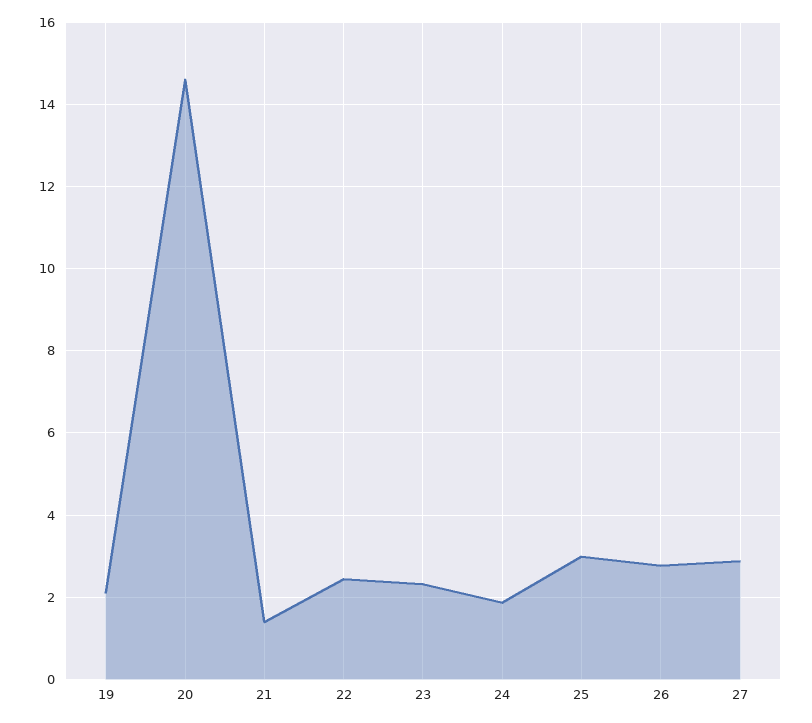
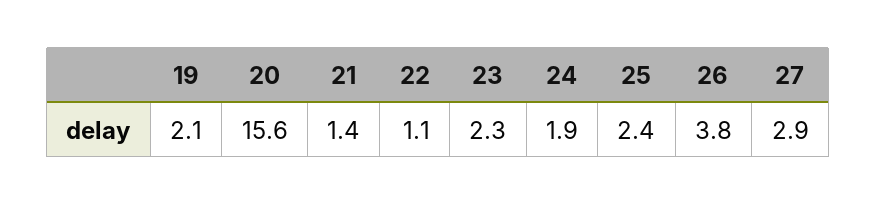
20: 14.6 -> 15.6
22: 2.4 -> 1.1
25: 3 -> 2.4
26: 2.8 -> 3.8

